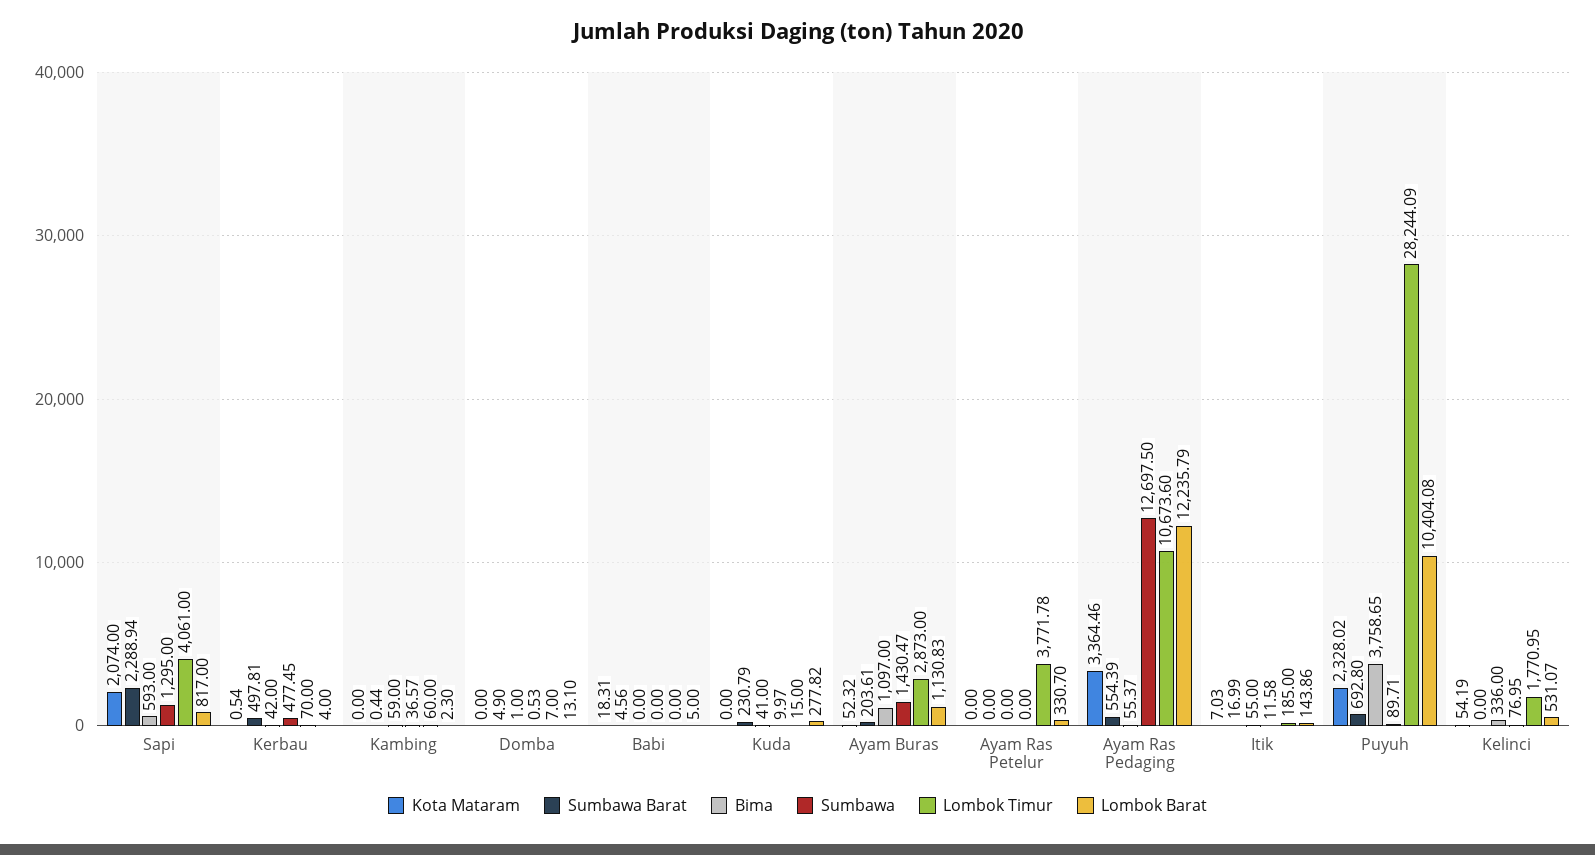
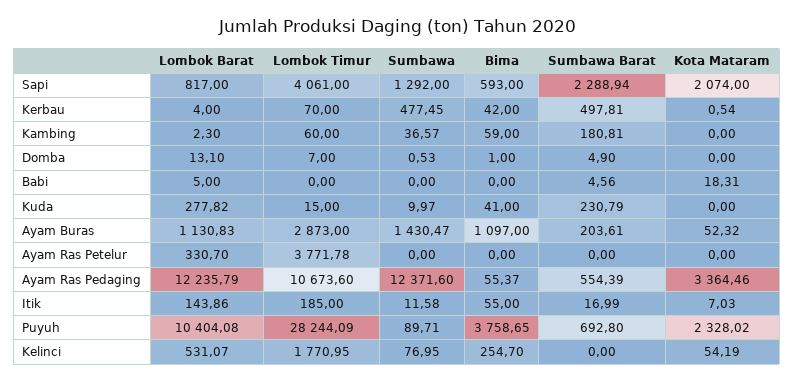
Sumbawa, Sapi: 1295 -> 1292
Sumbawa Barat, Kambing: 0.44 -> 180.81
Sumbawa, Ayam Ras Pedaging: 12697.5 -> 12371.6
Bima, Kelinci: 336 -> 254.7

